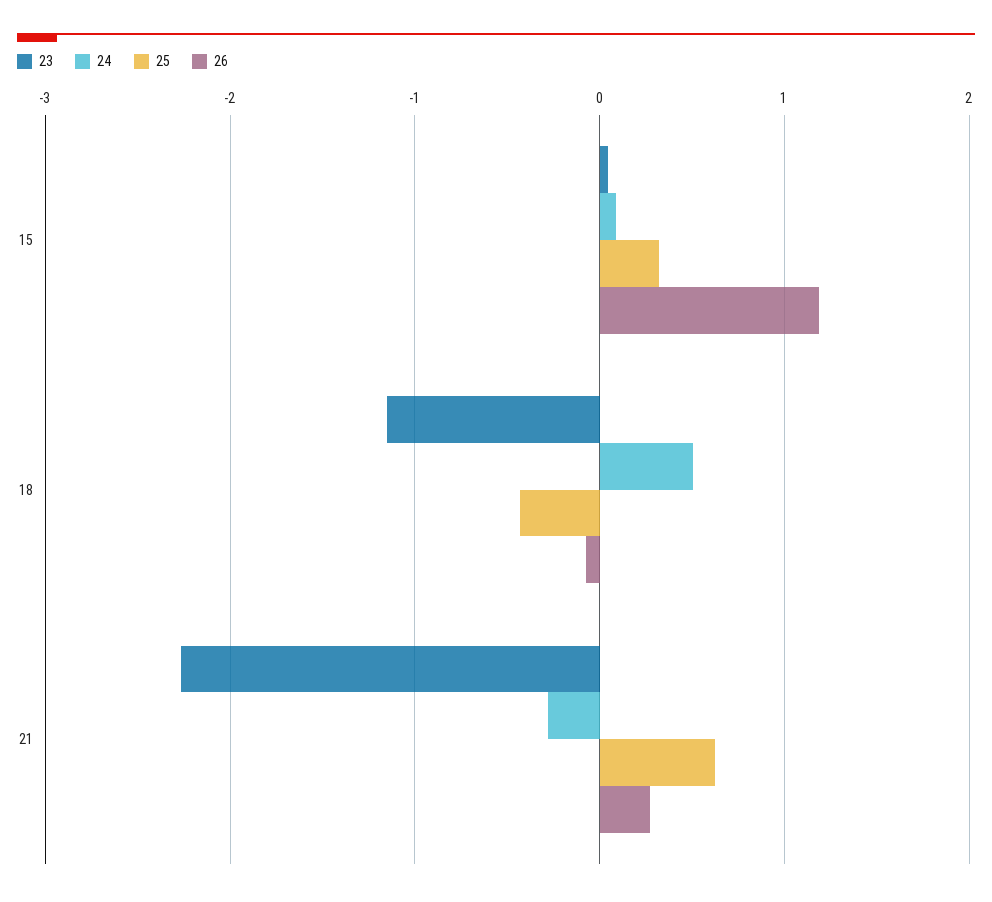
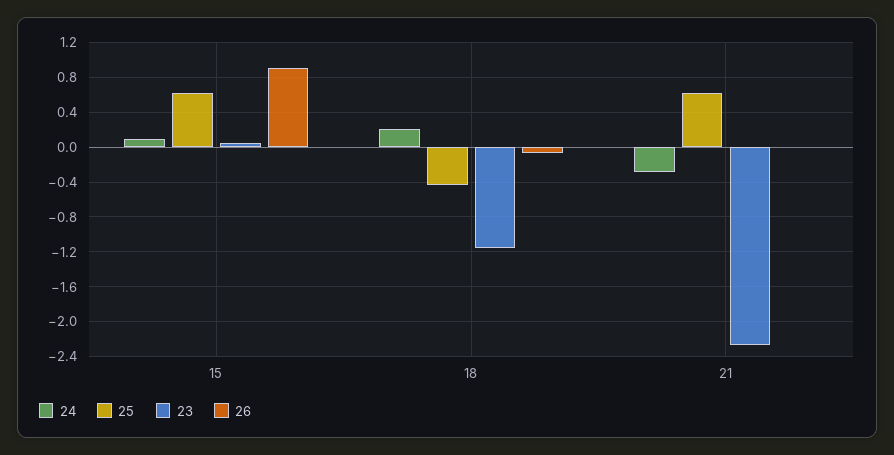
25, 15: 0.3 -> 0.6
26, 15: 1.2 -> 0.9
24, 18: 0.5 -> 0.2
26, 21: 0.3 -> 0

